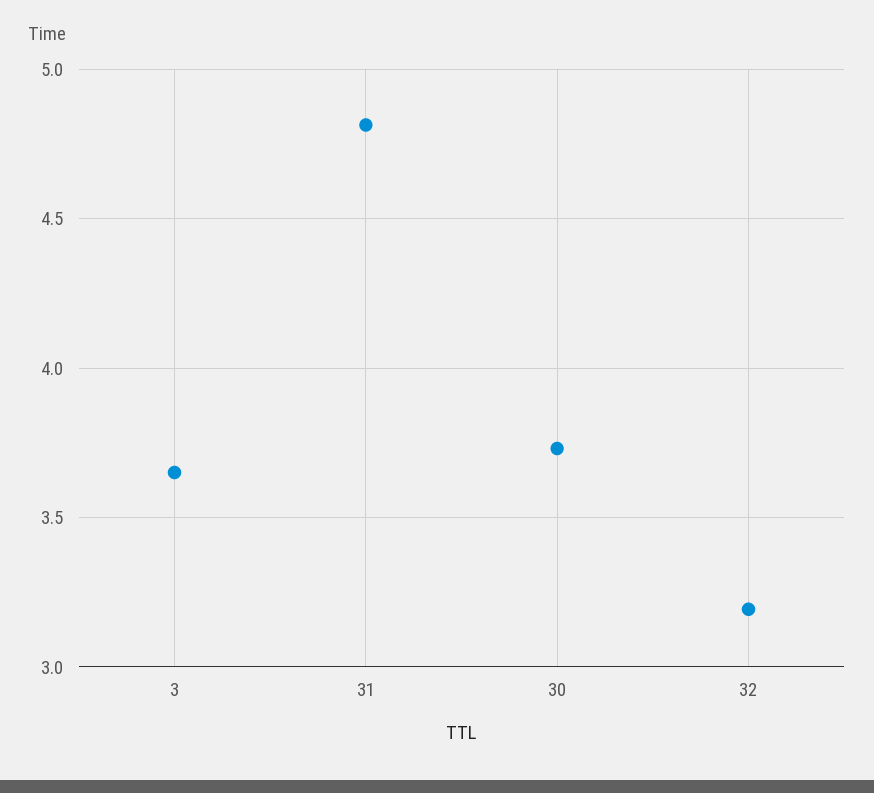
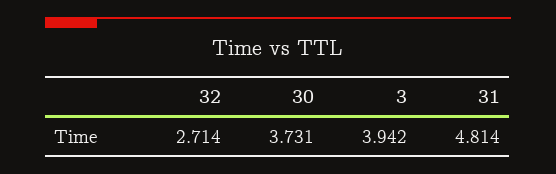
3: 3.65 -> 3.942
32: 3.2 -> 2.714

